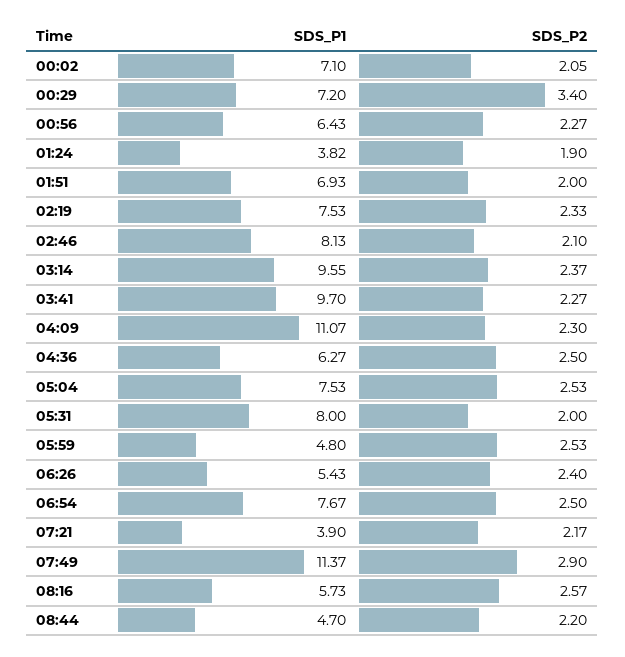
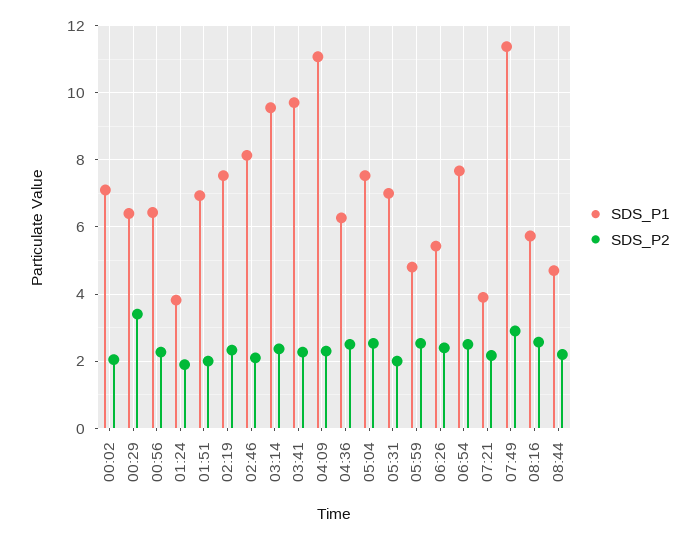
SDS_P1, 00:29: 7.2 -> 6.4
SDS_P1, 05:31: 8 -> 7

